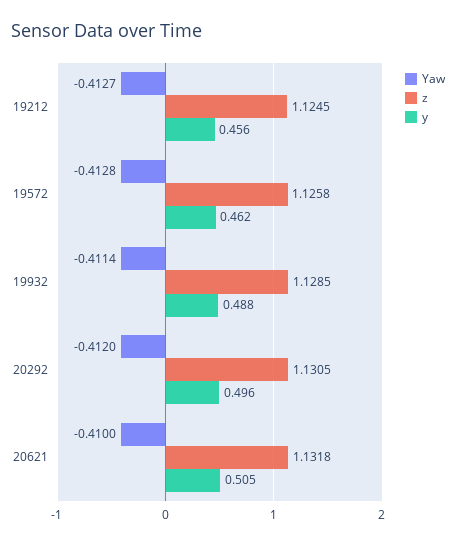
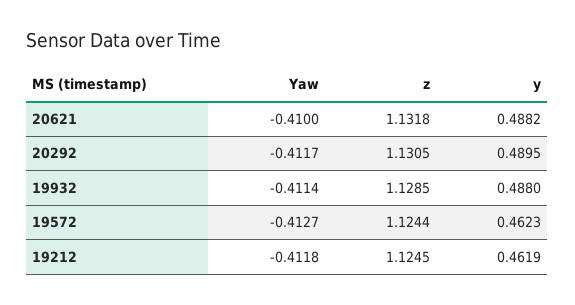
Yaw, 19212: -0.4127 -> -0.4118
y, 19212: 0.456 -> 0.4619
Yaw, 19572: -0.4128 -> -0.4127
z, 19572: 1.1258 -> 1.1244
Yaw, 20292: -0.412 -> -0.4117
y, 20292: 0.496 -> 0.4895
y, 20621: 0.505 -> 0.4882

